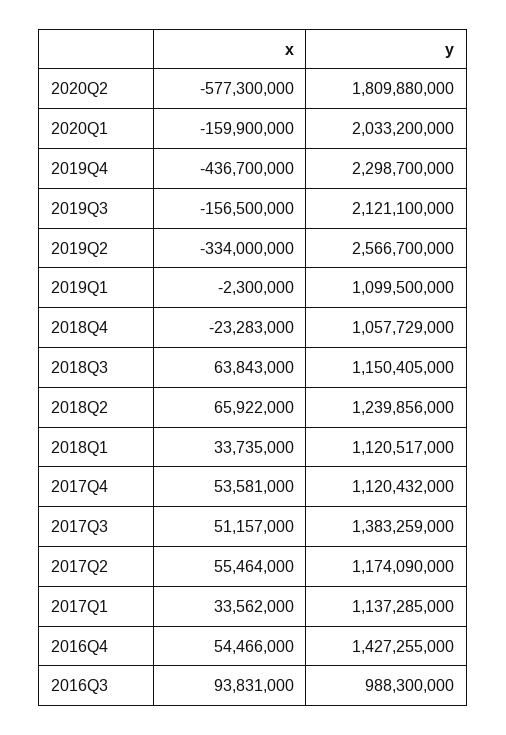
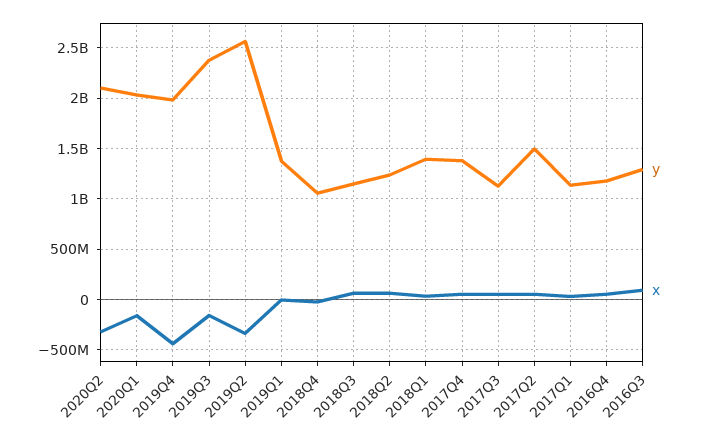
x, 2020Q2: -577300000 -> -300000000
y, 2020Q2: 1809880000 -> 2100000000
y, 2019Q4: 2298700000 -> 2000000000
y, 2019Q3: 2121100000 -> 2400000000
y, 2019Q1: 1099500000 -> 1400000000
y, 2018Q1: 1120517000 -> 1400000000
y, 2017Q4: 1120432000 -> 1400000000
y, 2017Q3: 1383259000 -> 1100000000
y, 2017Q2: 1174090000 -> 1500000000
y, 2016Q4: 1427255000 -> 1200000000
y, 2016Q3: 988300000 -> 1300000000

